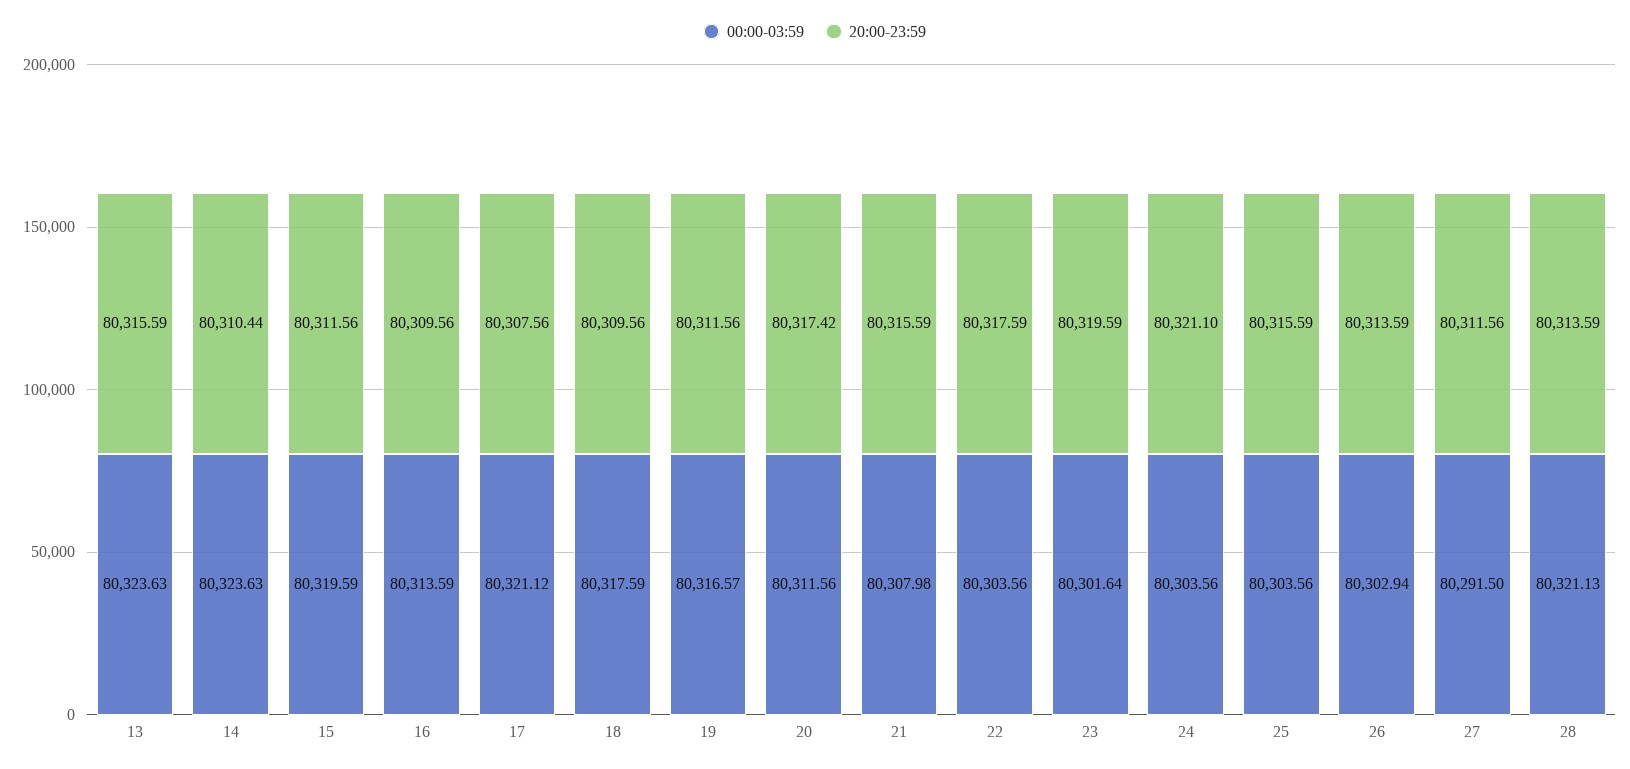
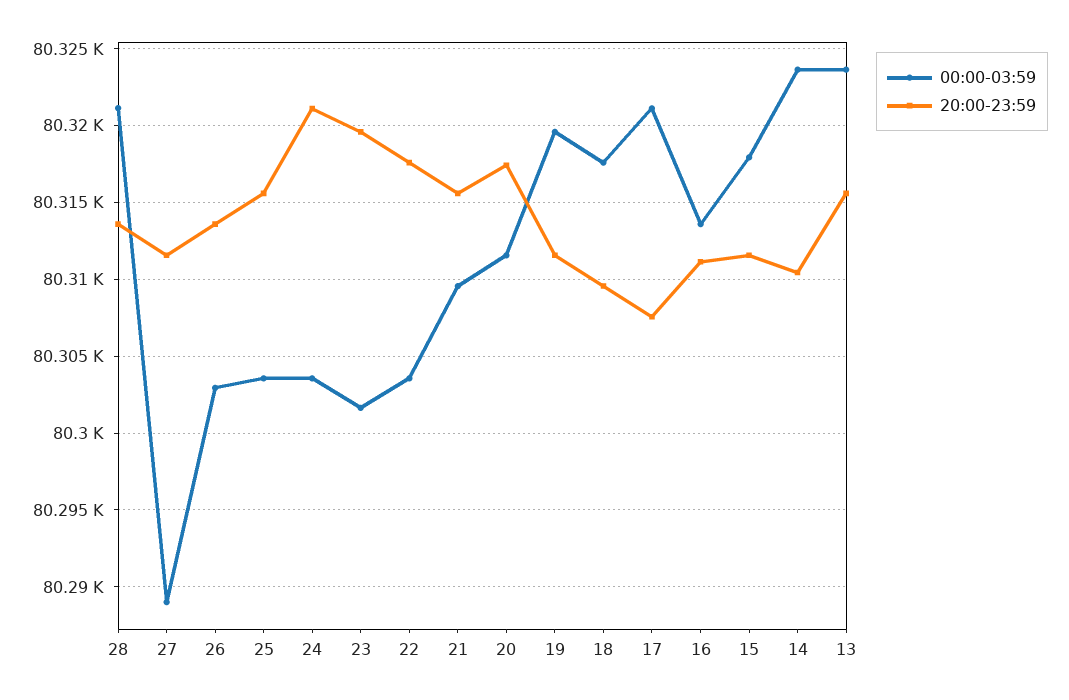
00:00-03:59, 15: 80319.59 -> 80318
20:00-23:59, 16: 80309.56 -> 80311
00:00-03:59, 19: 80316.57 -> 80319.5
00:00-03:59, 21: 80307.98 -> 80309.5
00:00-03:59, 27: 80291.5 -> 80289

